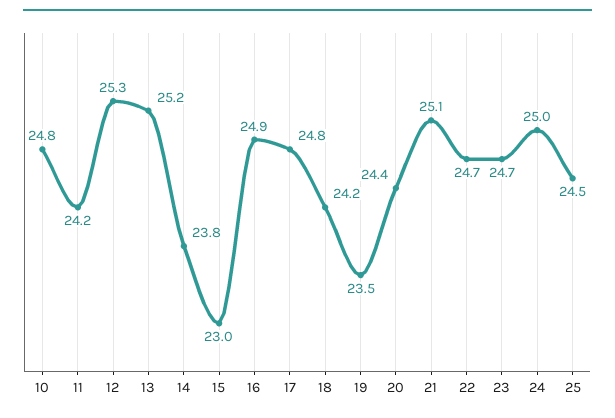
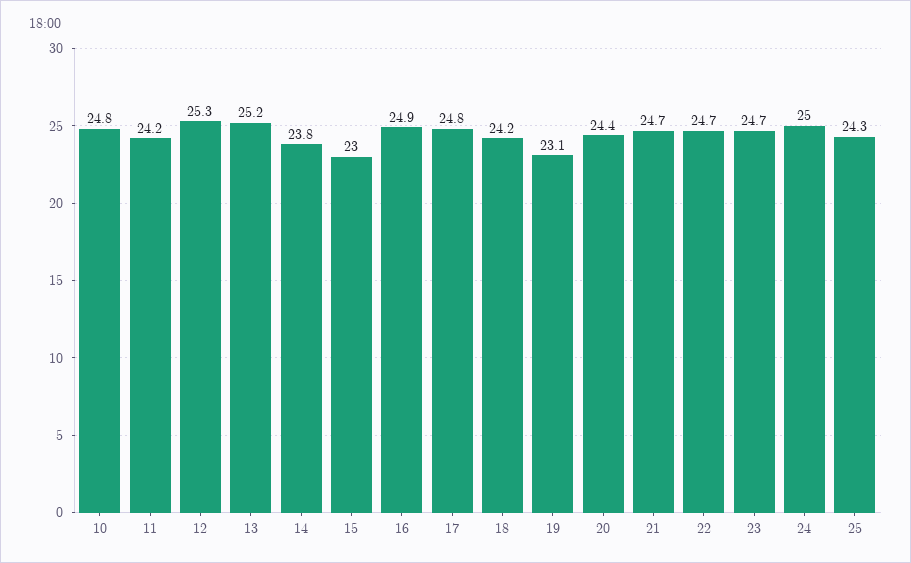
19: 23.5 -> 23.1
21: 25.1 -> 24.7
25: 24.5 -> 24.3

